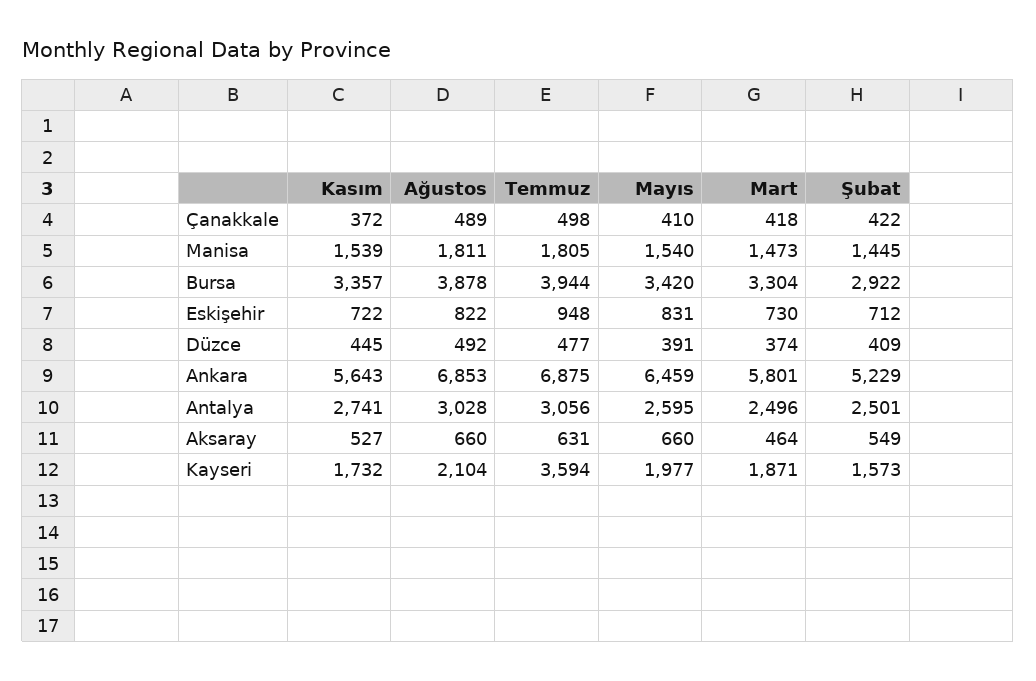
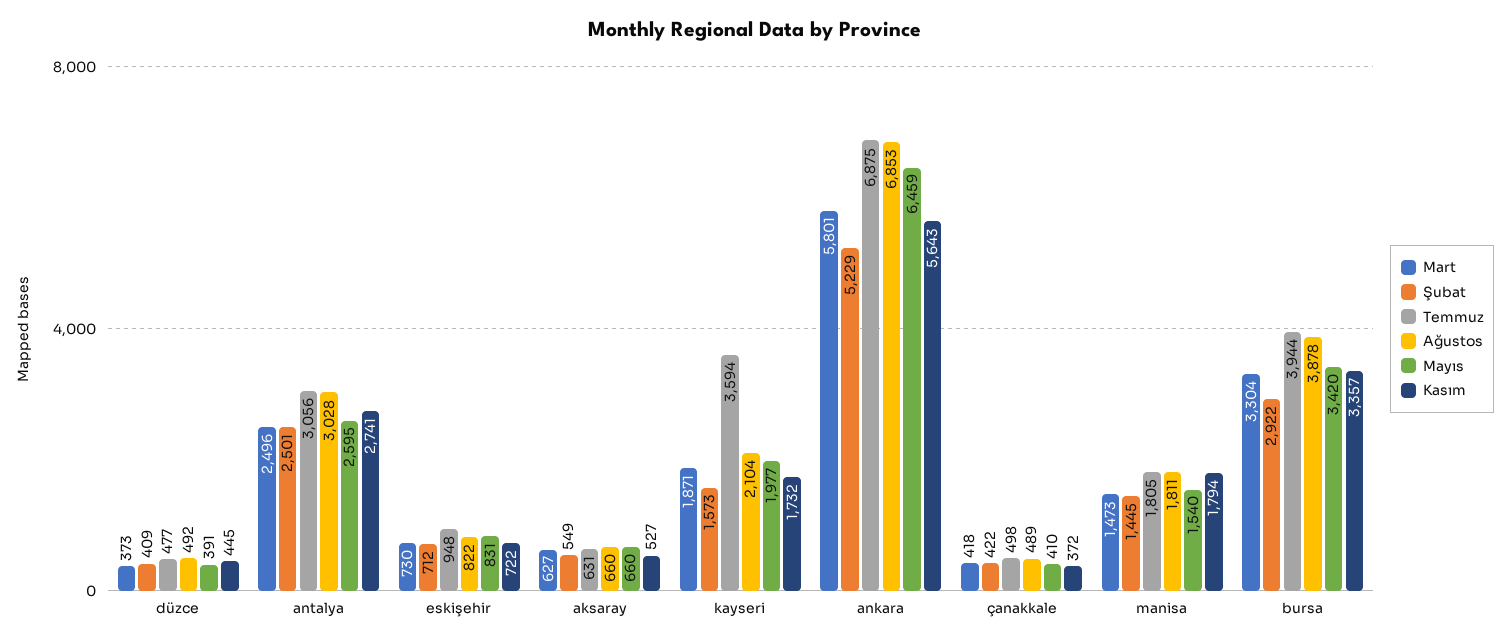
Kasım, Manisa: 1539 -> 1794
Mart, Düzce: 374 -> 373
Mart, Aksaray: 464 -> 627

